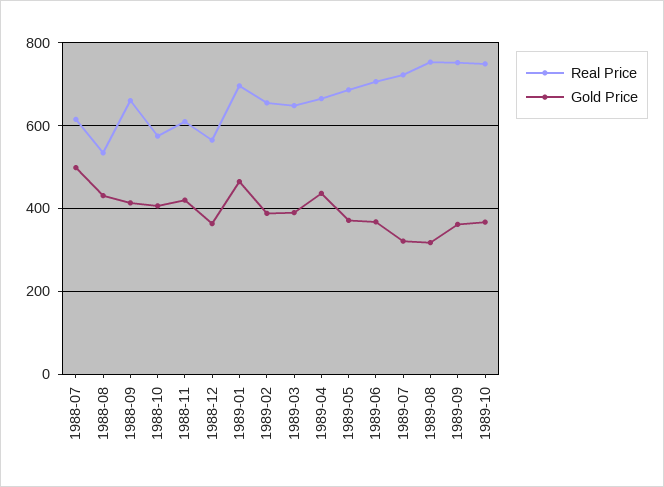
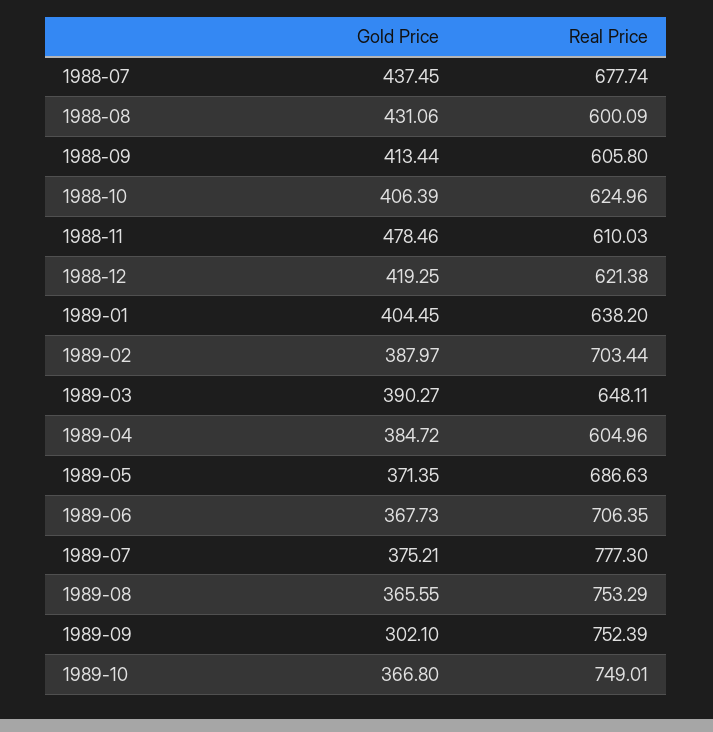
Real Price, 1988-07: 620 -> 677.74
Gold Price, 1988-07: 500 -> 437.45
Real Price, 1988-08: 540 -> 600.09
Real Price, 1988-09: 660 -> 605.8
Real Price, 1988-10: 580 -> 624.96
Gold Price, 1988-11: 420 -> 478.46
Real Price, 1988-12: 560 -> 621.38
Gold Price, 1988-12: 360 -> 419.25
Real Price, 1989-01: 700 -> 638.2
Gold Price, 1989-01: 460 -> 404.45
Real Price, 1989-02: 660 -> 703.44
Real Price, 1989-04: 660 -> 604.96
Gold Price, 1989-04: 440 -> 384.72
Real Price, 1989-07: 720 -> 777.3
Gold Price, 1989-07: 320 -> 375.21
Gold Price, 1989-08: 320 -> 365.55
Gold Price, 1989-09: 360 -> 302.1

